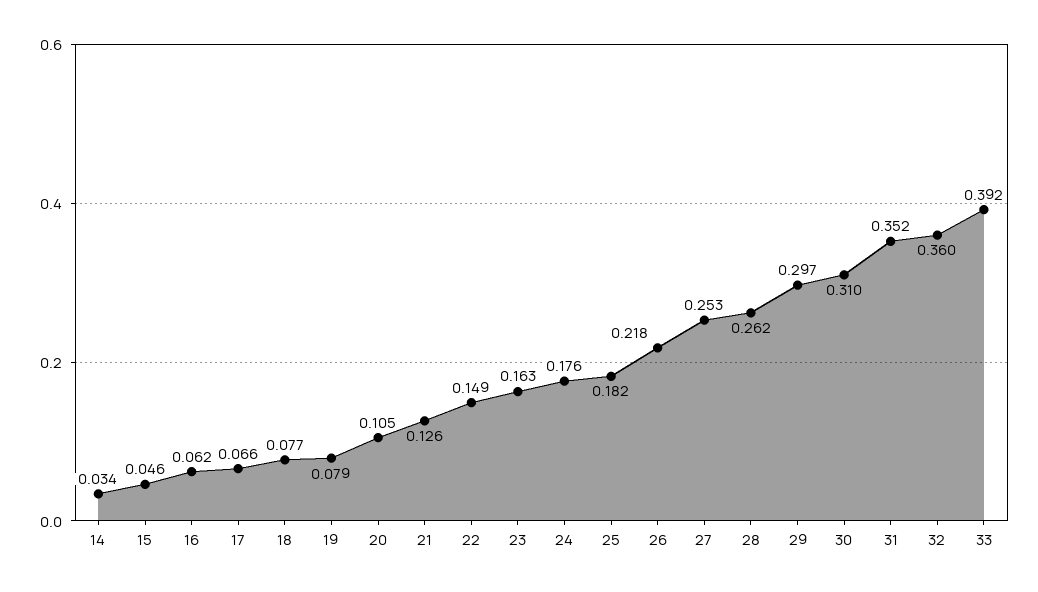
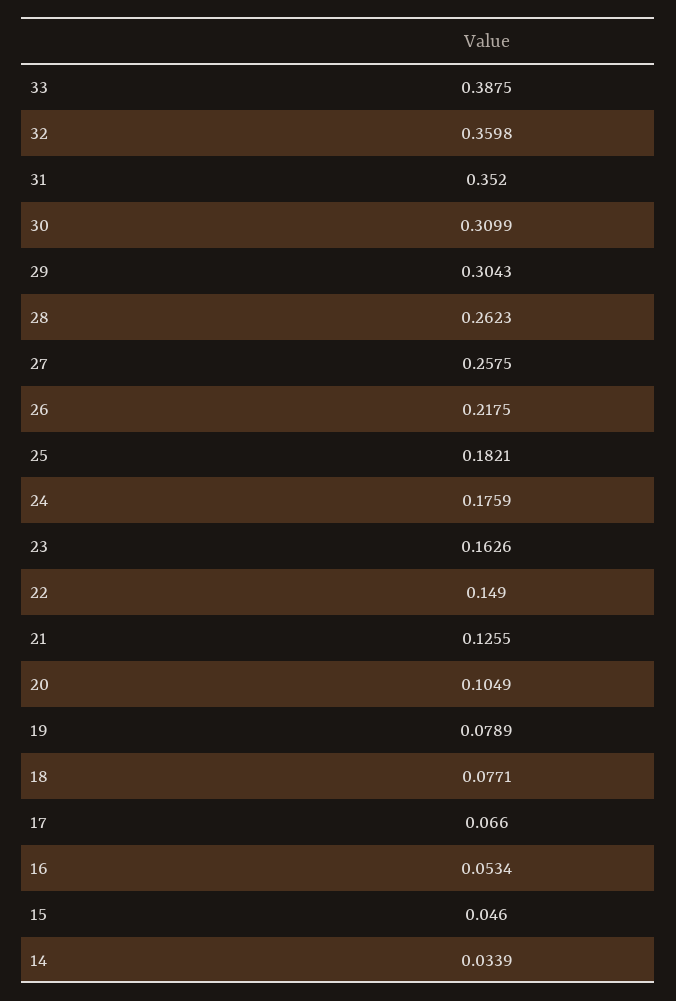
16: 0.062 -> 0.0534
27: 0.253 -> 0.2575
29: 0.297 -> 0.3043
33: 0.392 -> 0.3875

